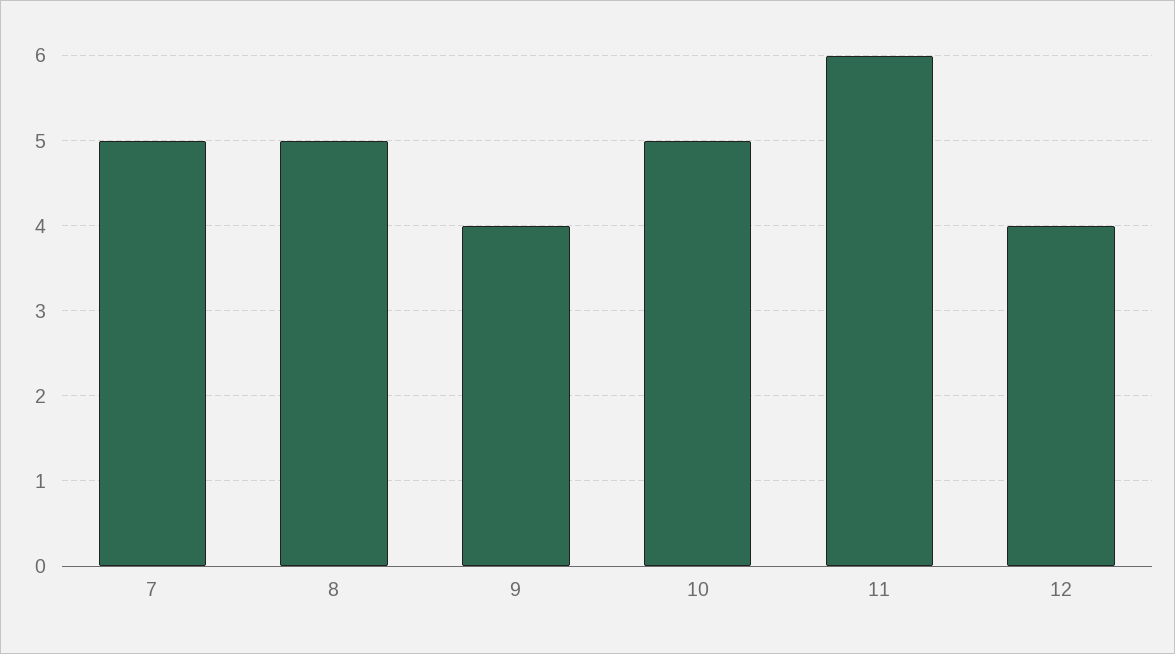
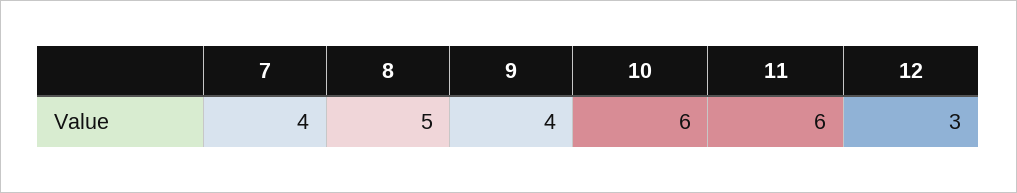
7: 5 -> 4
10: 5 -> 6
12: 4 -> 3

